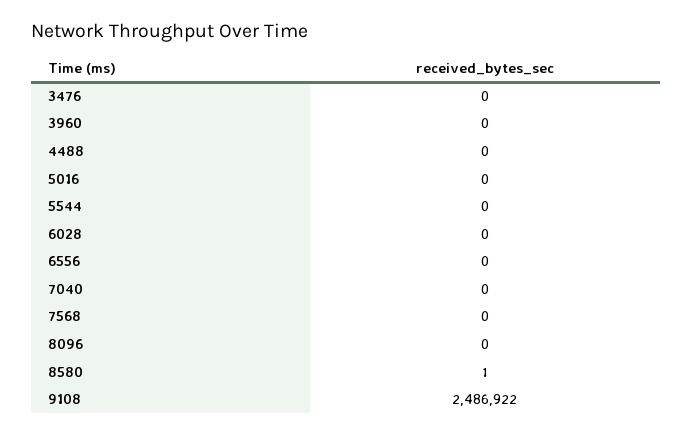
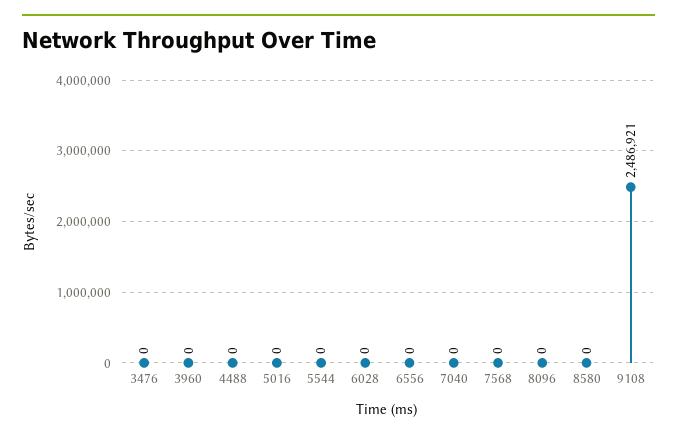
8580: 1 -> 0
9108: 2486922 -> 2486921

